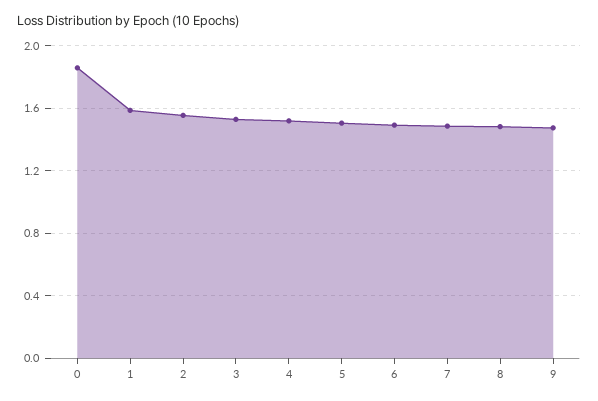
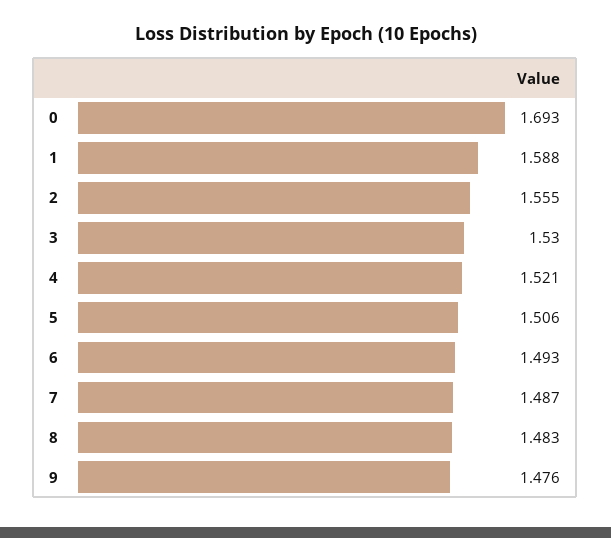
0: 1.85 -> 1.693

